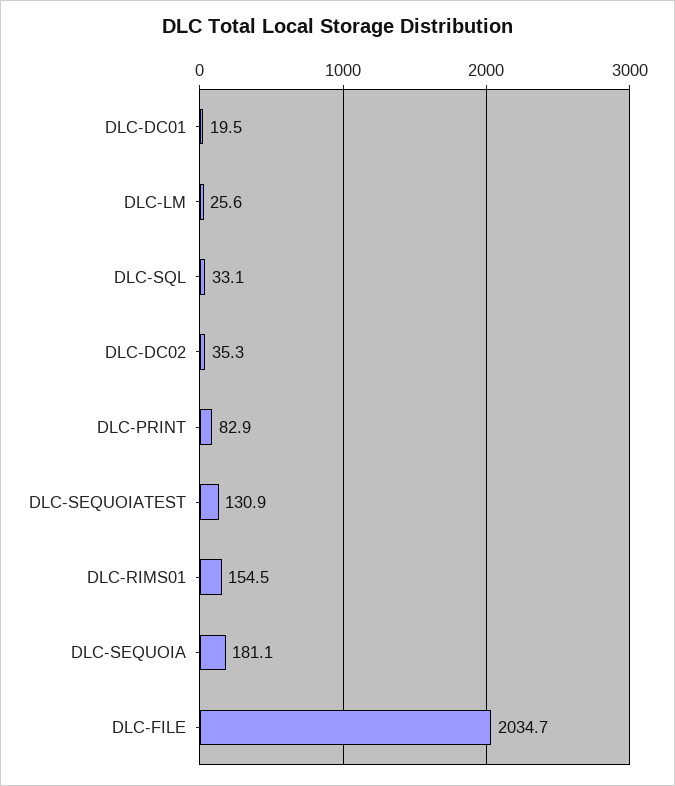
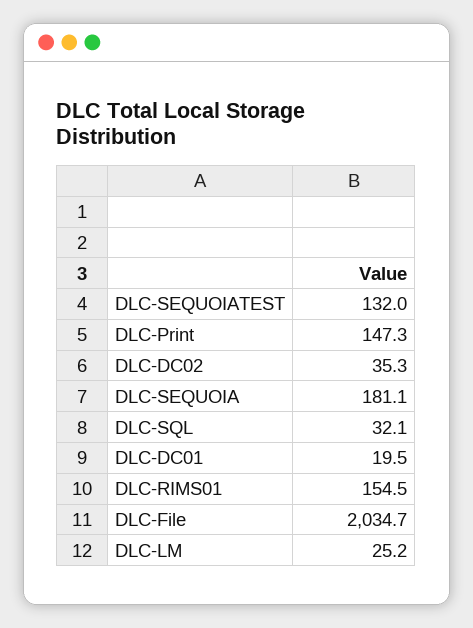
DLC-LM: 25.6 -> 25.2
DLC-SQL: 33.1 -> 32.1
DLC-PRINT: 82.9 -> 147.3
DLC-SEQUOIATEST: 130.9 -> 132

